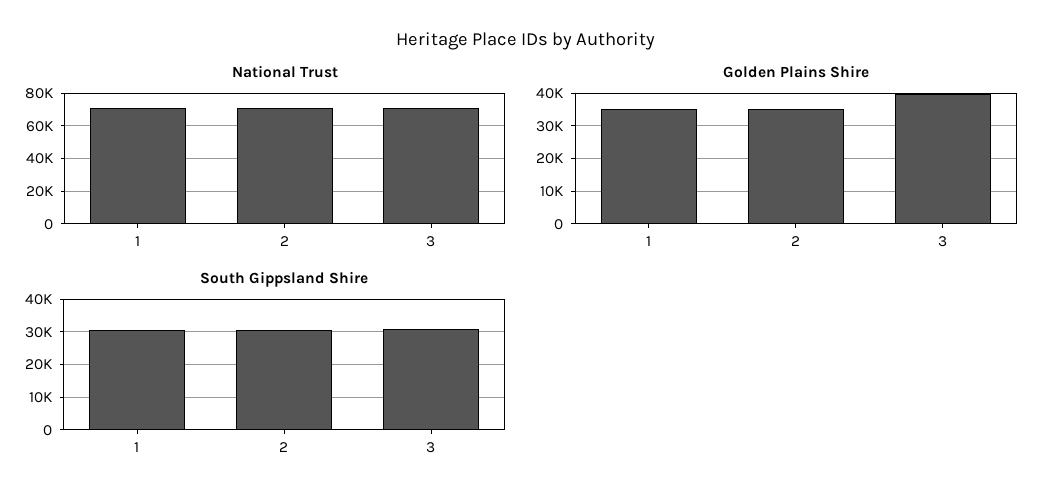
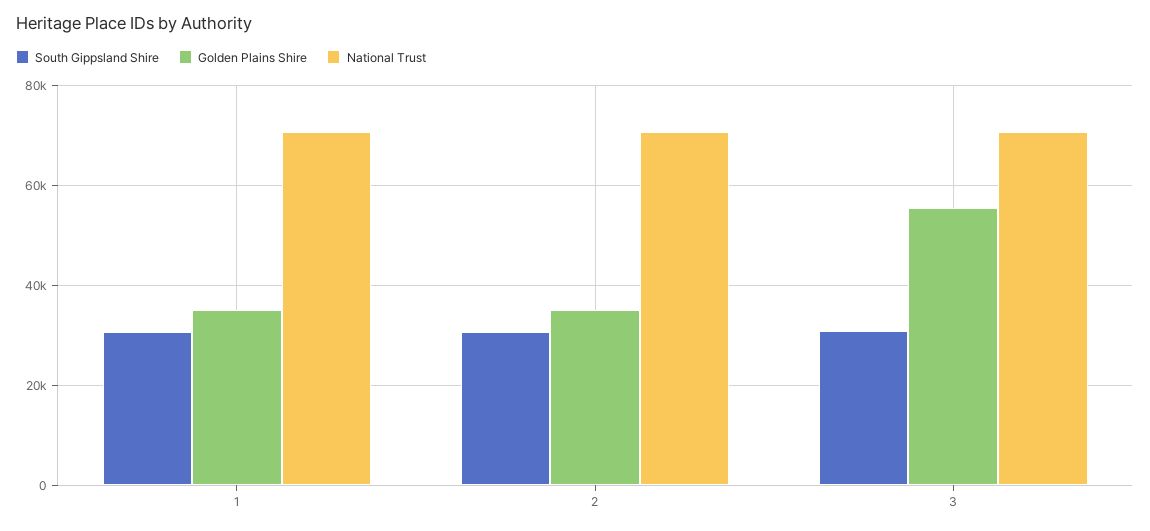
Golden Plains Shire, 3: 40000 -> 56000

